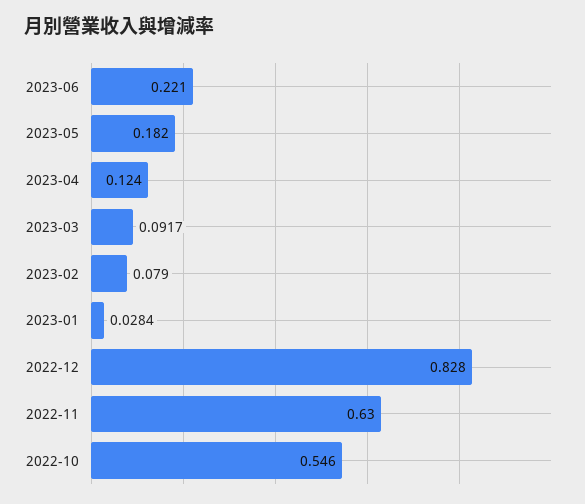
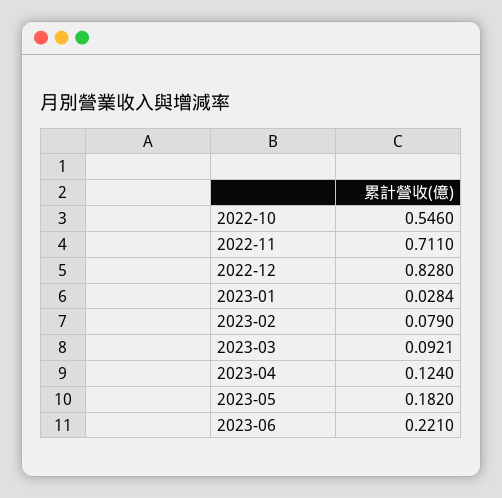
2023-03: 0.0917 -> 0.0921
2022-11: 0.63 -> 0.711

